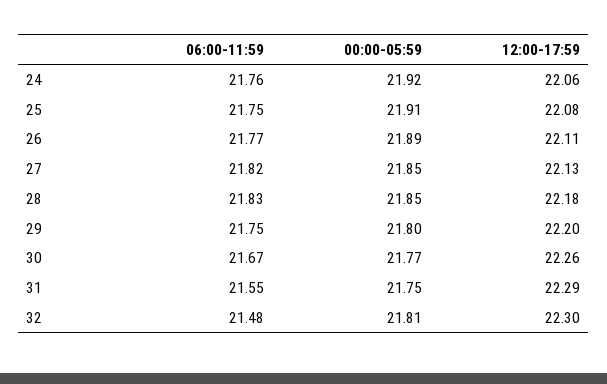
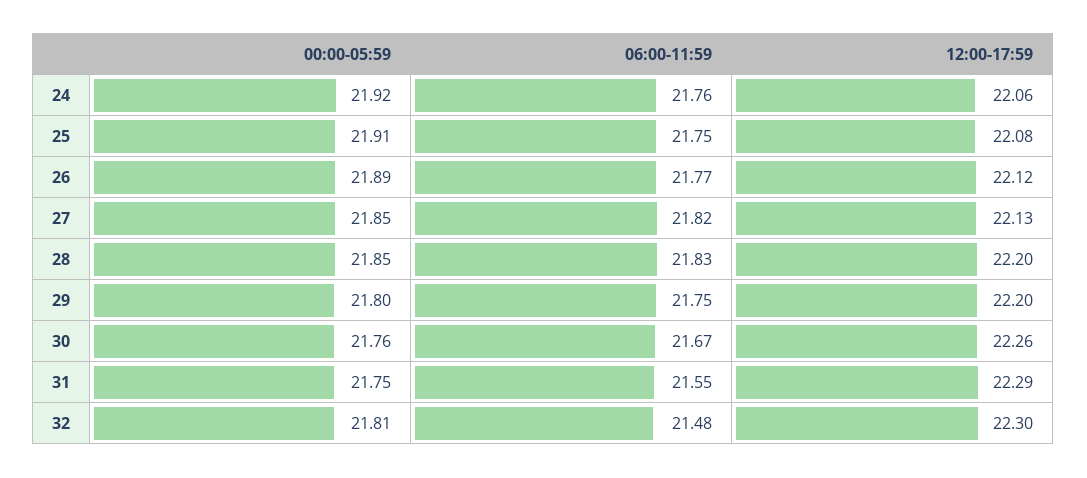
12:00-17:59, 26: 22.11 -> 22.12
12:00-17:59, 28: 22.18 -> 22.2
00:00-05:59, 30: 21.77 -> 21.76

